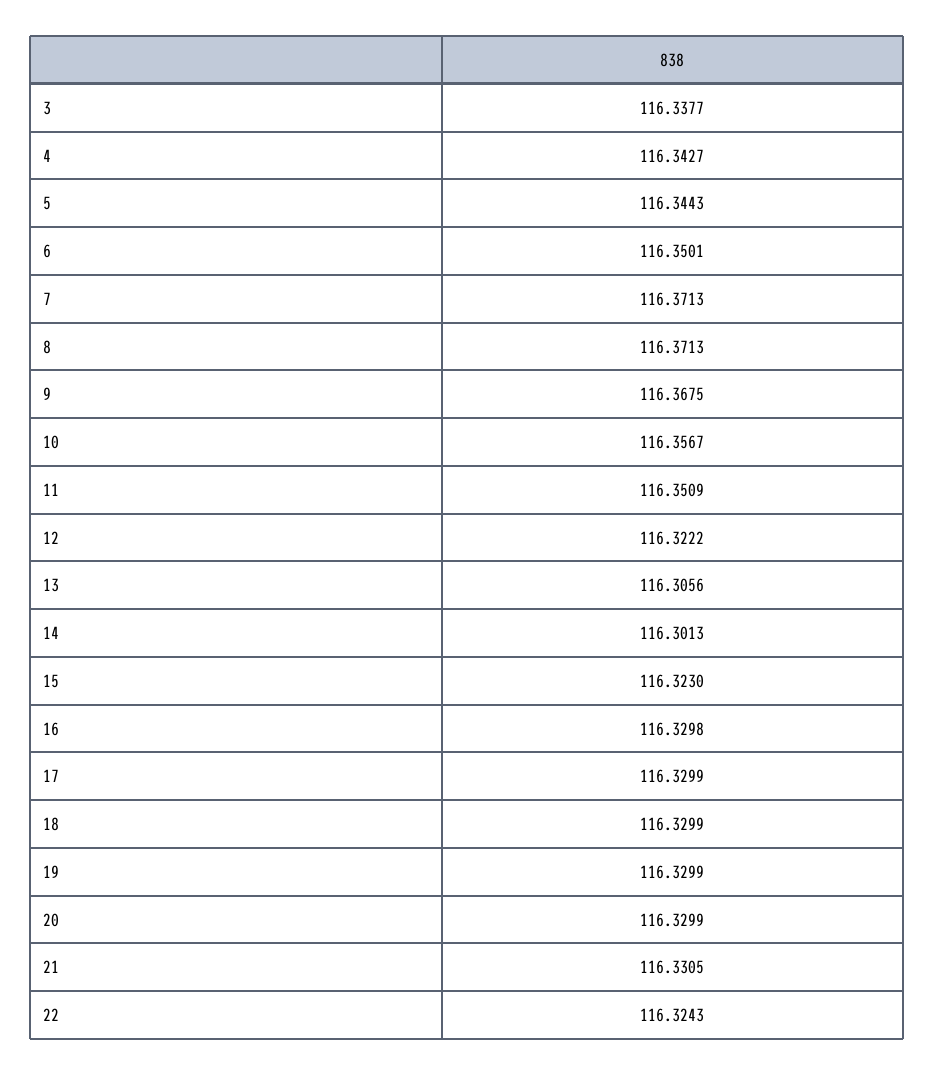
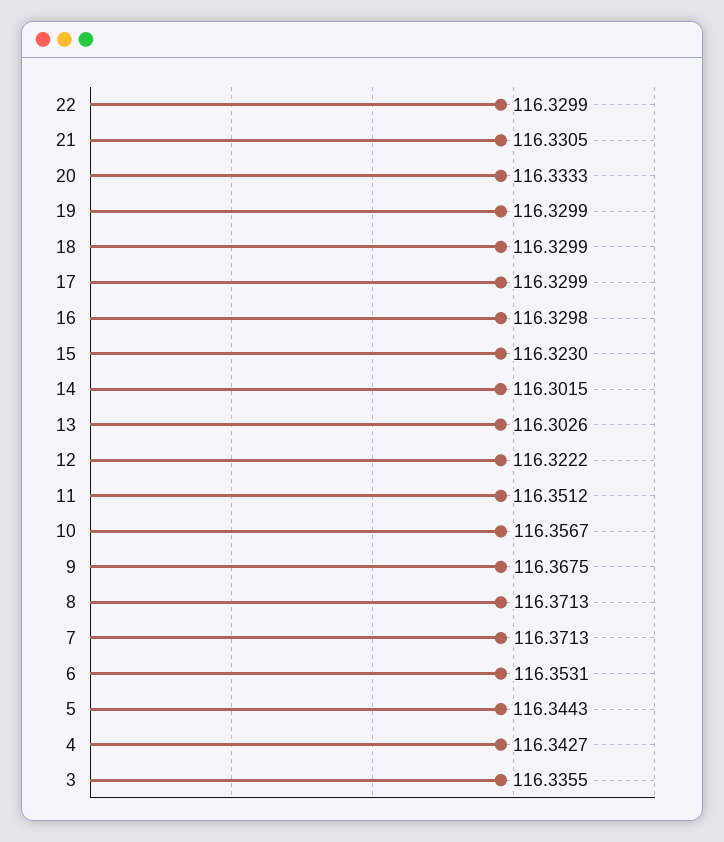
3: 116.3377 -> 116.3355
6: 116.3501 -> 116.3531
11: 116.3509 -> 116.3512
13: 116.3056 -> 116.3026
14: 116.3013 -> 116.3015
20: 116.3299 -> 116.3333
22: 116.3243 -> 116.3299

